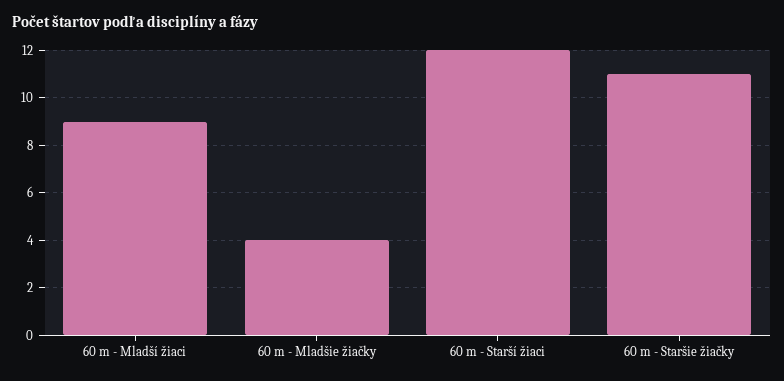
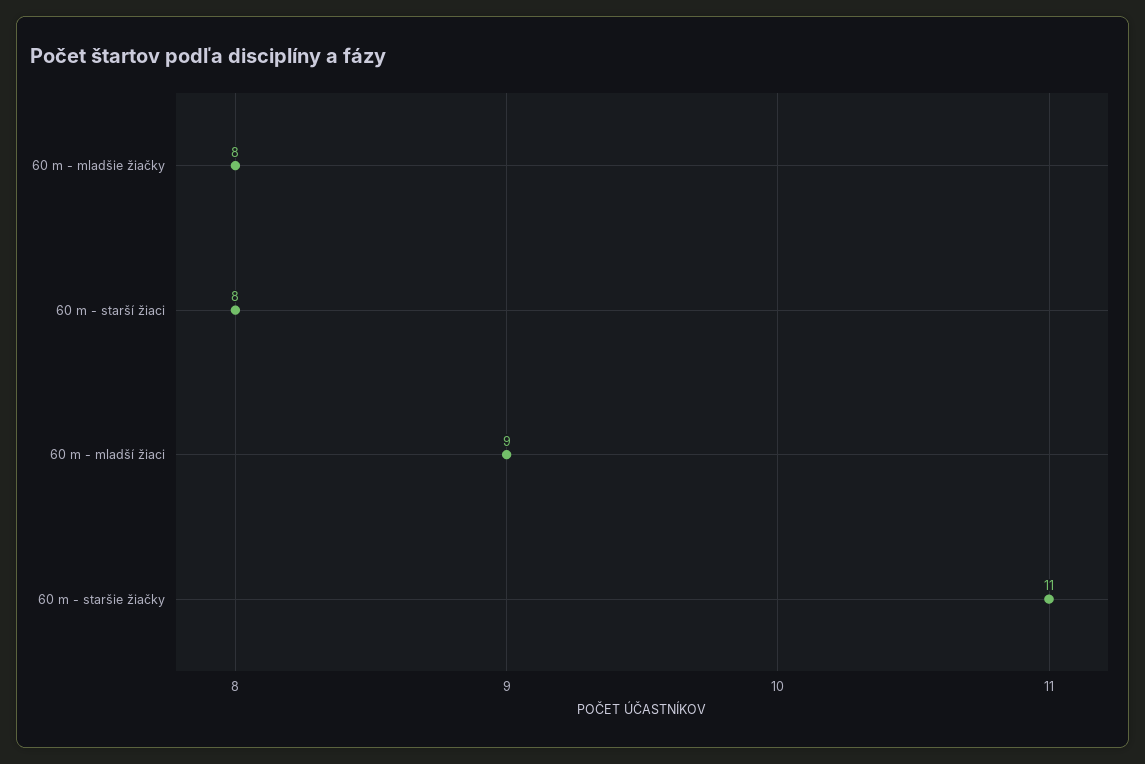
60 m - Mladšie žiačky: 4 -> 8
60 m - Starší žiaci: 12 -> 8

